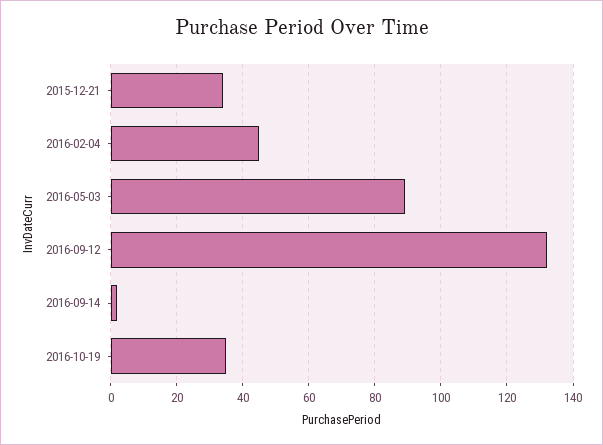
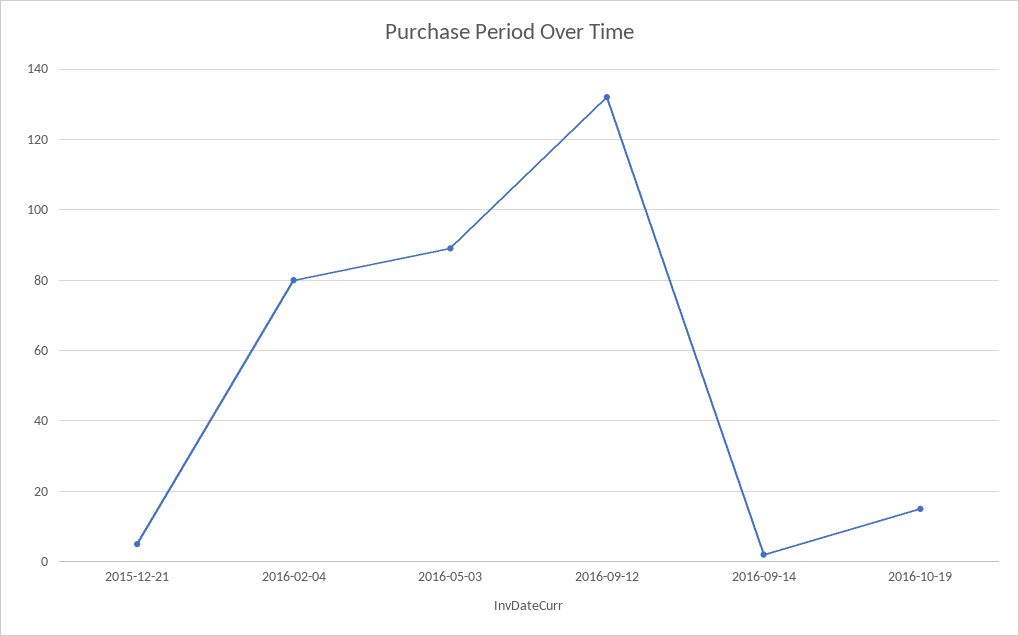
2015-12-21: 35 -> 5
2016-02-04: 45 -> 80
2016-10-19: 35 -> 15

